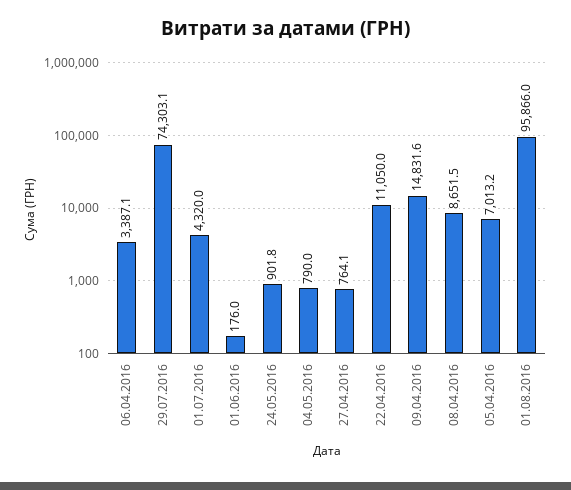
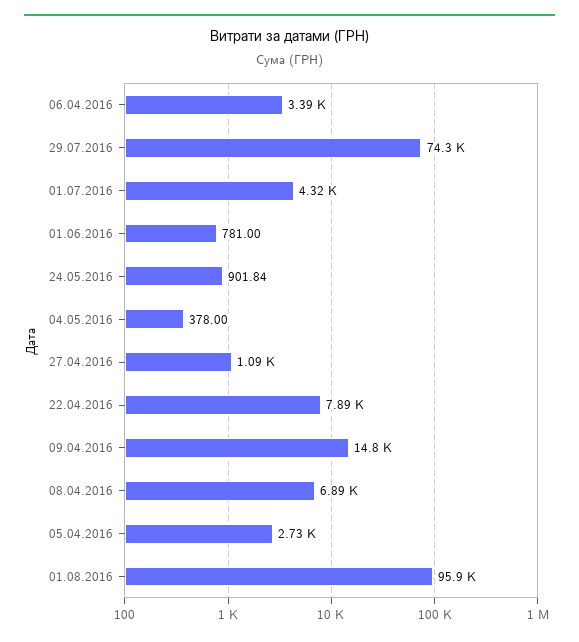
01.06.2016: 176 -> 781
04.05.2016: 790 -> 378
27.04.2016: 764.1 -> 1090
22.04.2016: 11050 -> 7890
08.04.2016: 8651.5 -> 6890
05.04.2016: 7013.2 -> 2730

